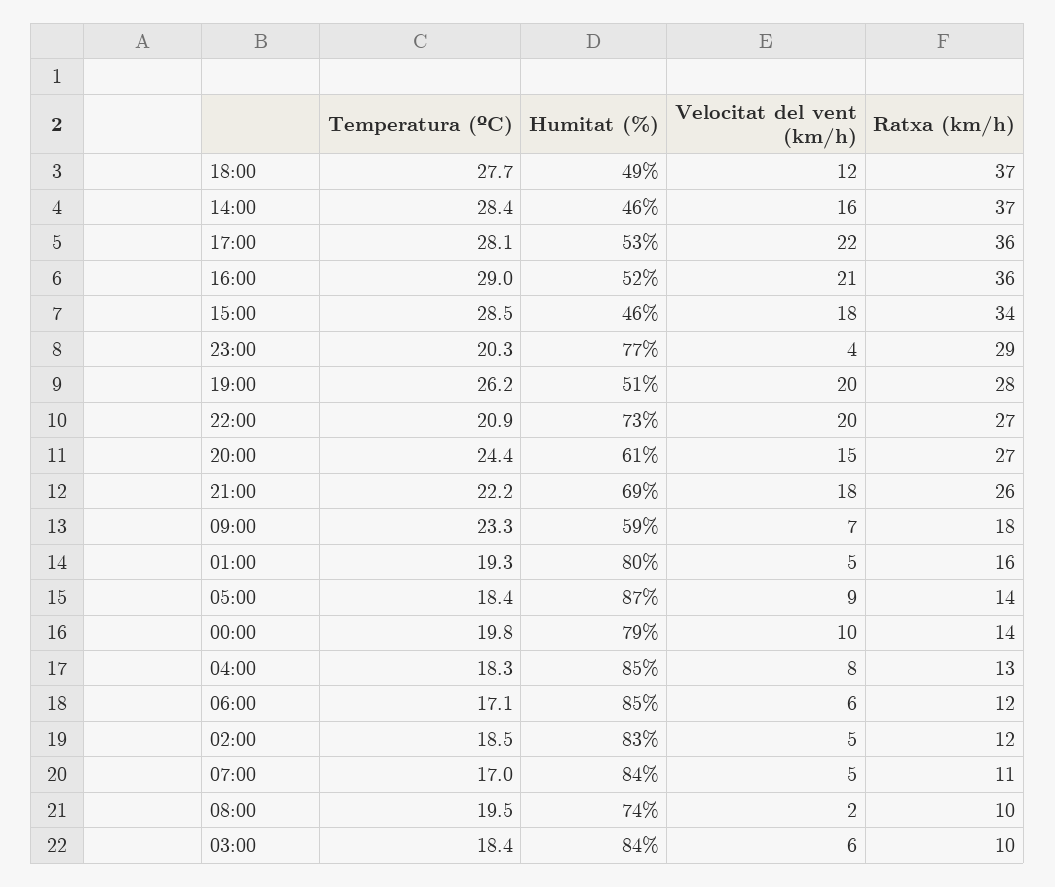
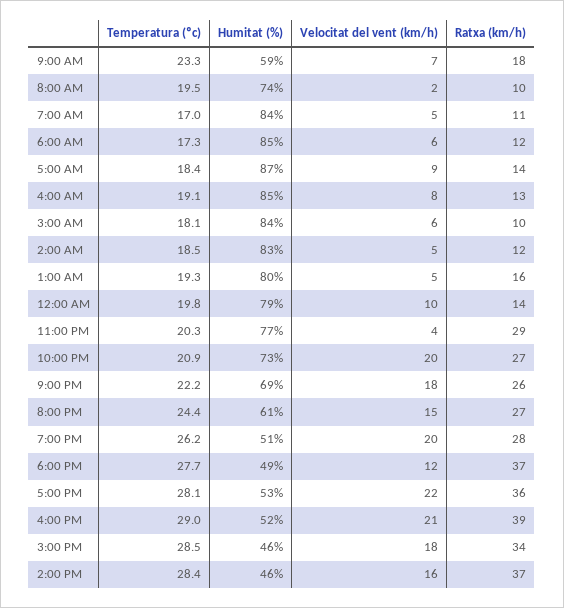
Ratxa (km/h), 16:00: 36 -> 39
Temperatura (ºC), 04:00: 18.3 -> 19.1
Temperatura (ºC), 06:00: 17.1 -> 17.3
Temperatura (ºC), 03:00: 18.4 -> 18.1

